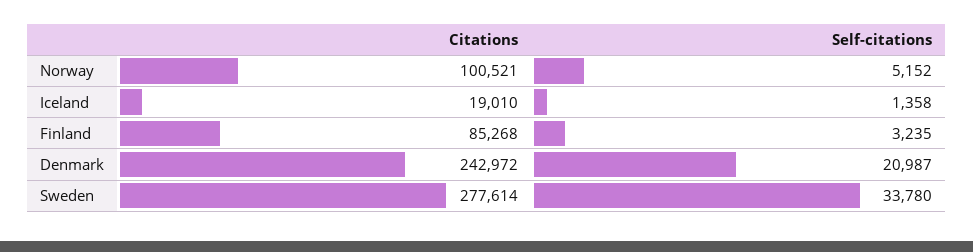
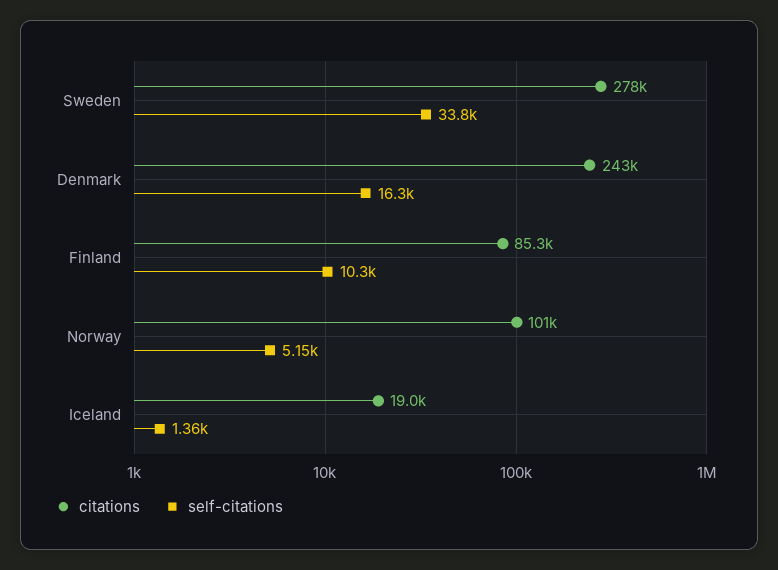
Self-citations, Finland: 3235 -> 10300
Self-citations, Denmark: 20987 -> 16300

